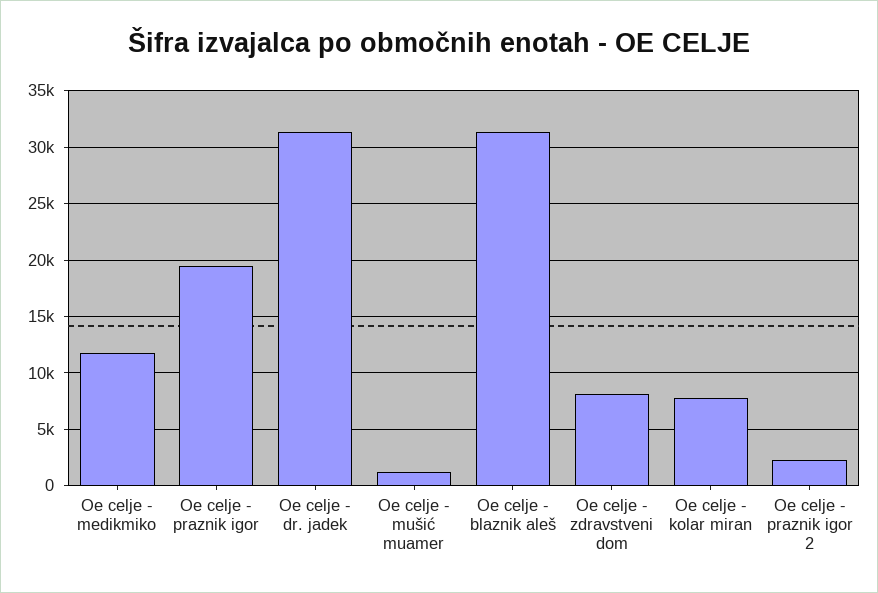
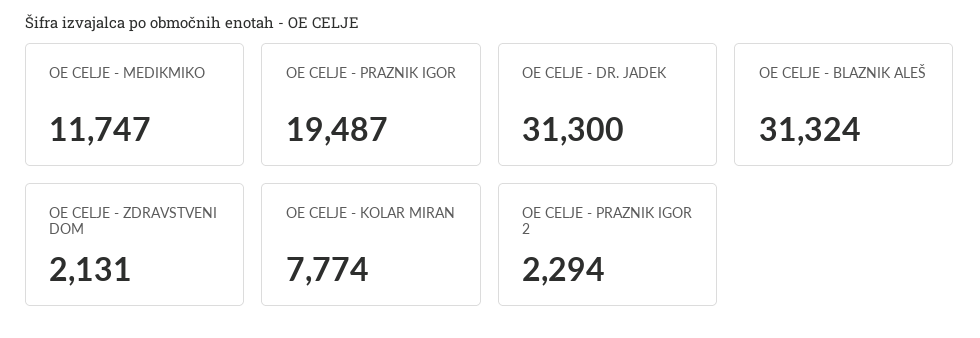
Oe celje - mušić muamer: 1000 -> none
Oe celje - zdravstveni dom: 8000 -> 2131

